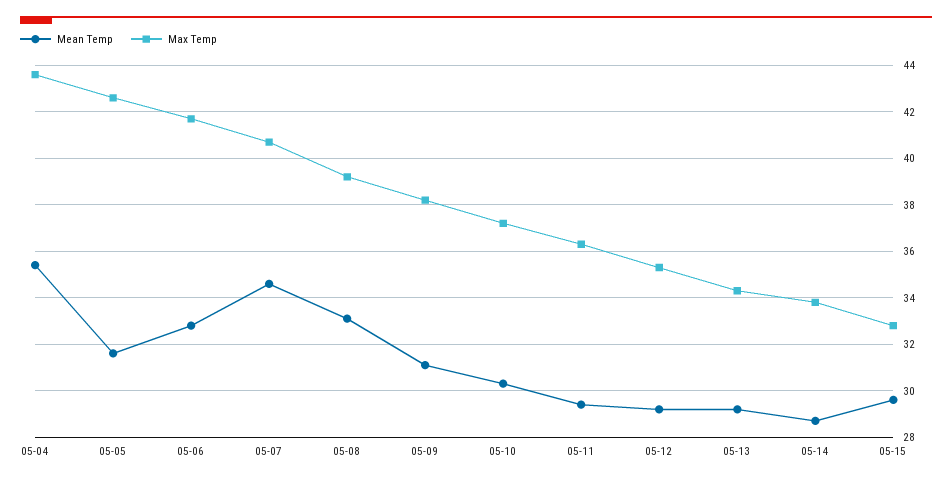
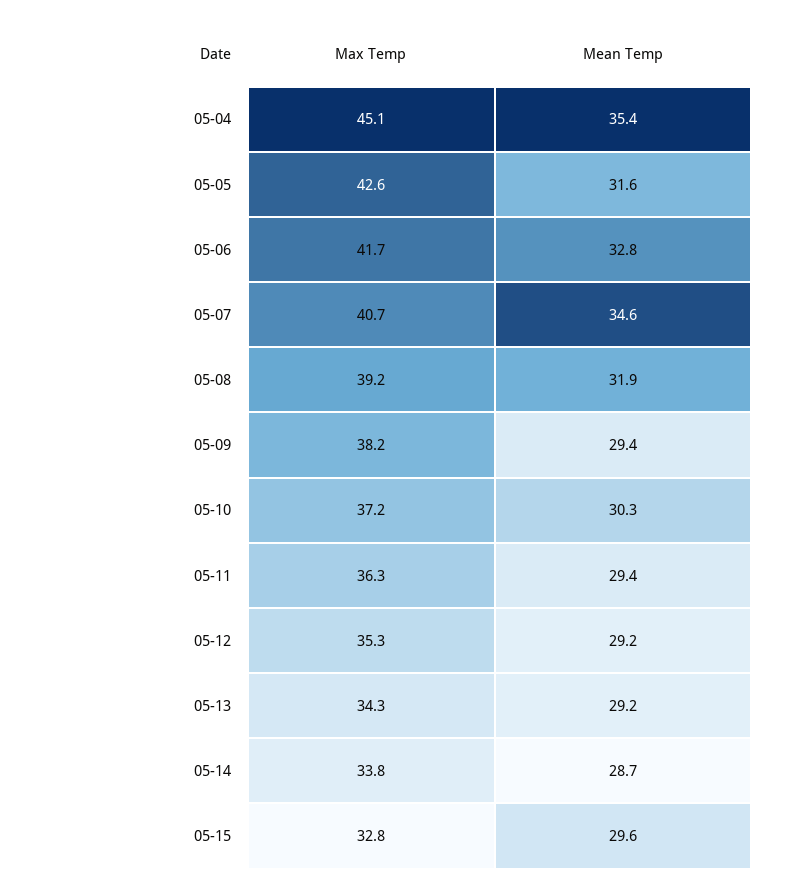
Max Temp, 05-04: 43.5 -> 45.1
Mean Temp, 05-08: 33 -> 31.9
Mean Temp, 05-09: 31 -> 29.4

